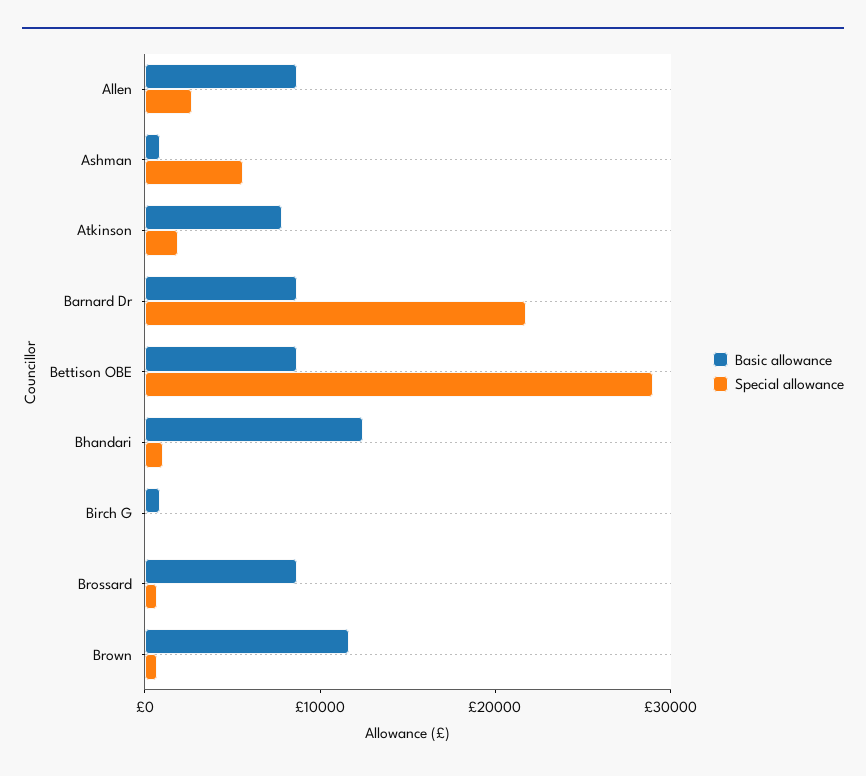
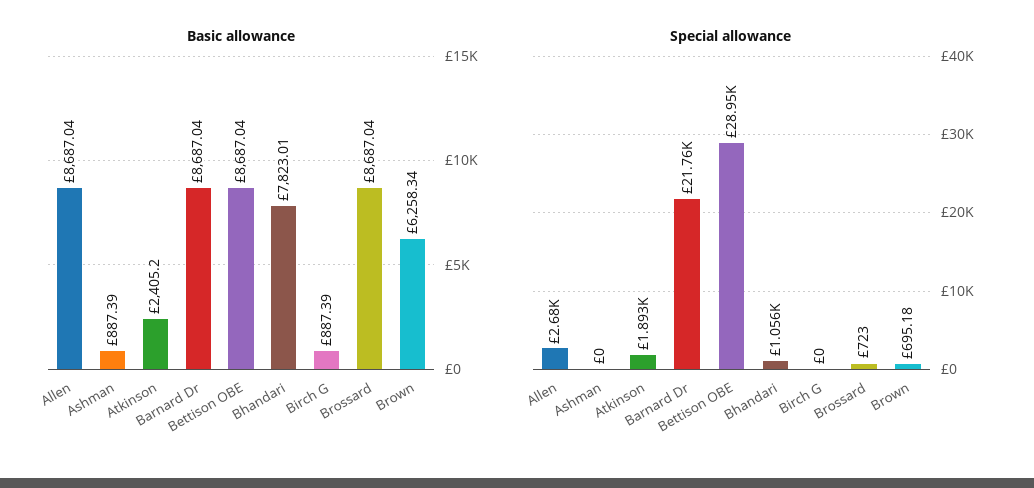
Special allowance, Ashman: 6000 -> 0
Basic allowance, Atkinson: 8000 -> 2405.2
Basic allowance, Bhandari: 12000 -> 7823.01
Basic allowance, Brown: 12000 -> 6258.34

